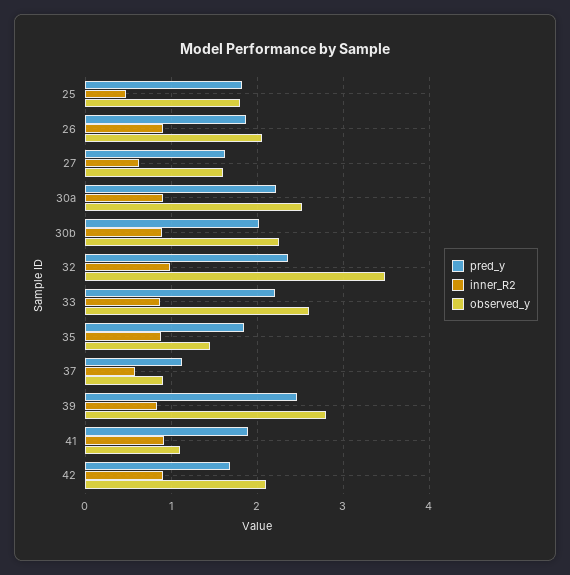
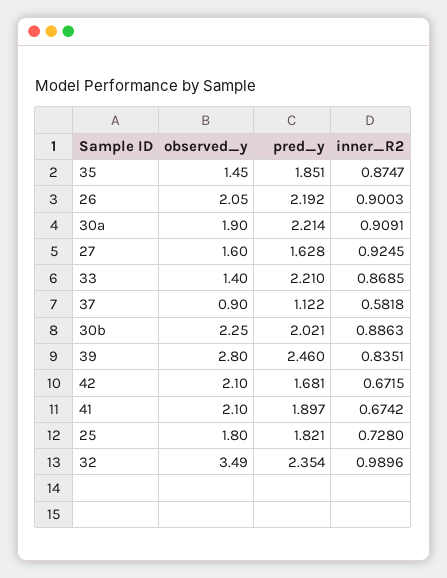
inner_R2, 25: 0.5 -> 0.728
pred_y, 26: 1.9 -> 2.192
inner_R2, 27: 0.6 -> 0.9245
observed_y, 30a: 2.5 -> 1.9
observed_y, 33: 2.6 -> 1.4
inner_R2, 41: 0.9 -> 0.6742
observed_y, 41: 1.1 -> 2.1
inner_R2, 42: 0.9 -> 0.6715

